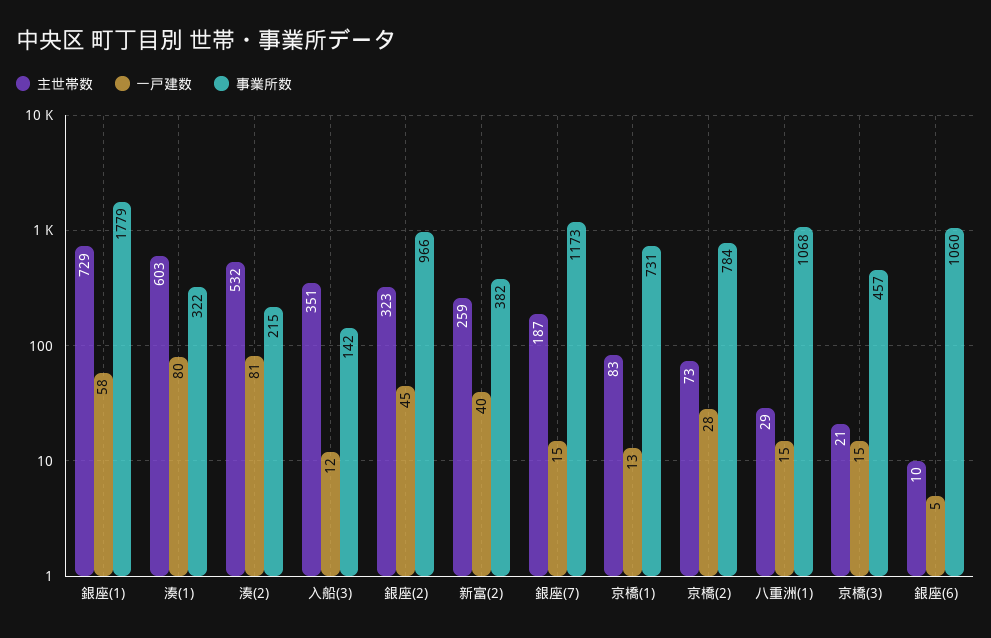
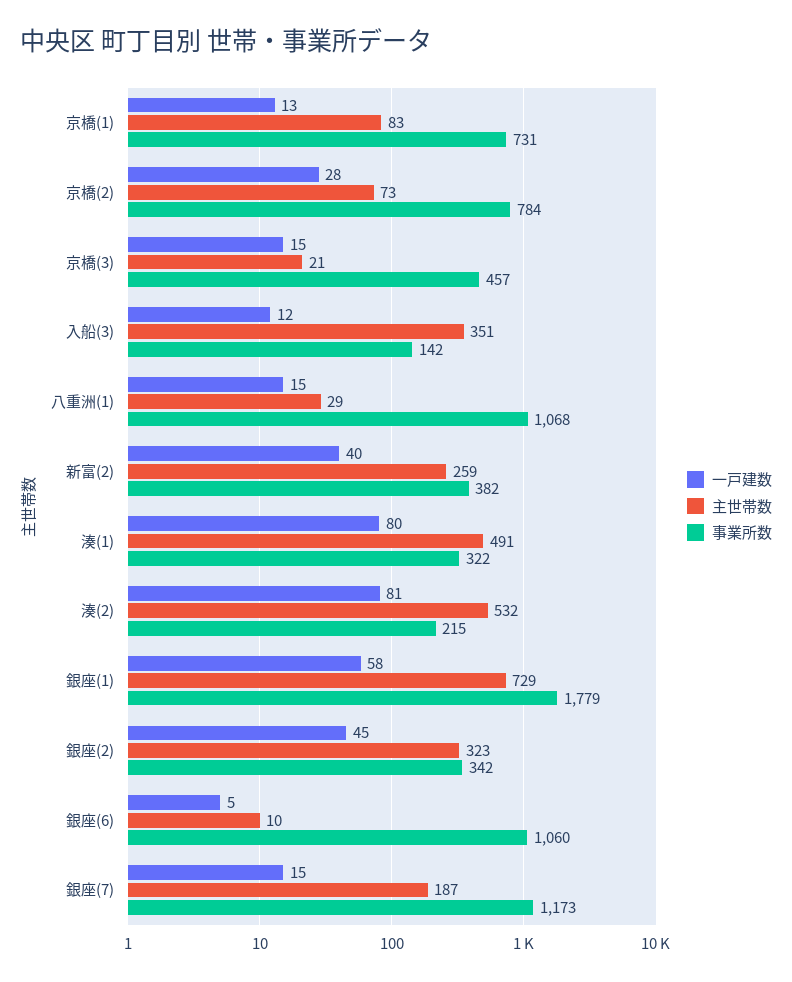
主世帯数, 湊(1): 603 -> 491
事業所数, 銀座(2): 966 -> 342

